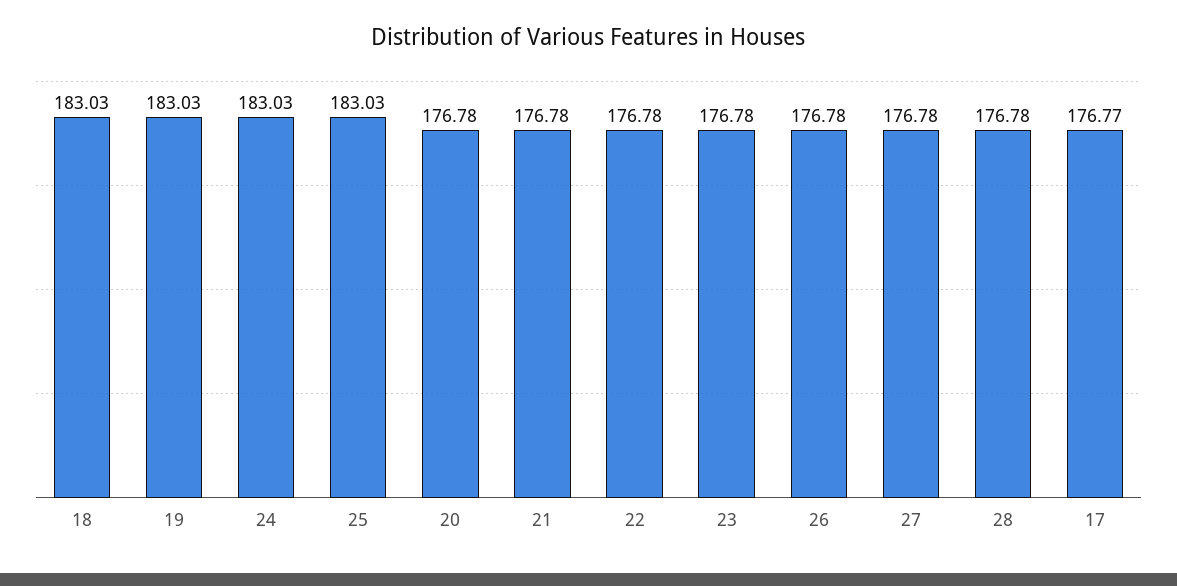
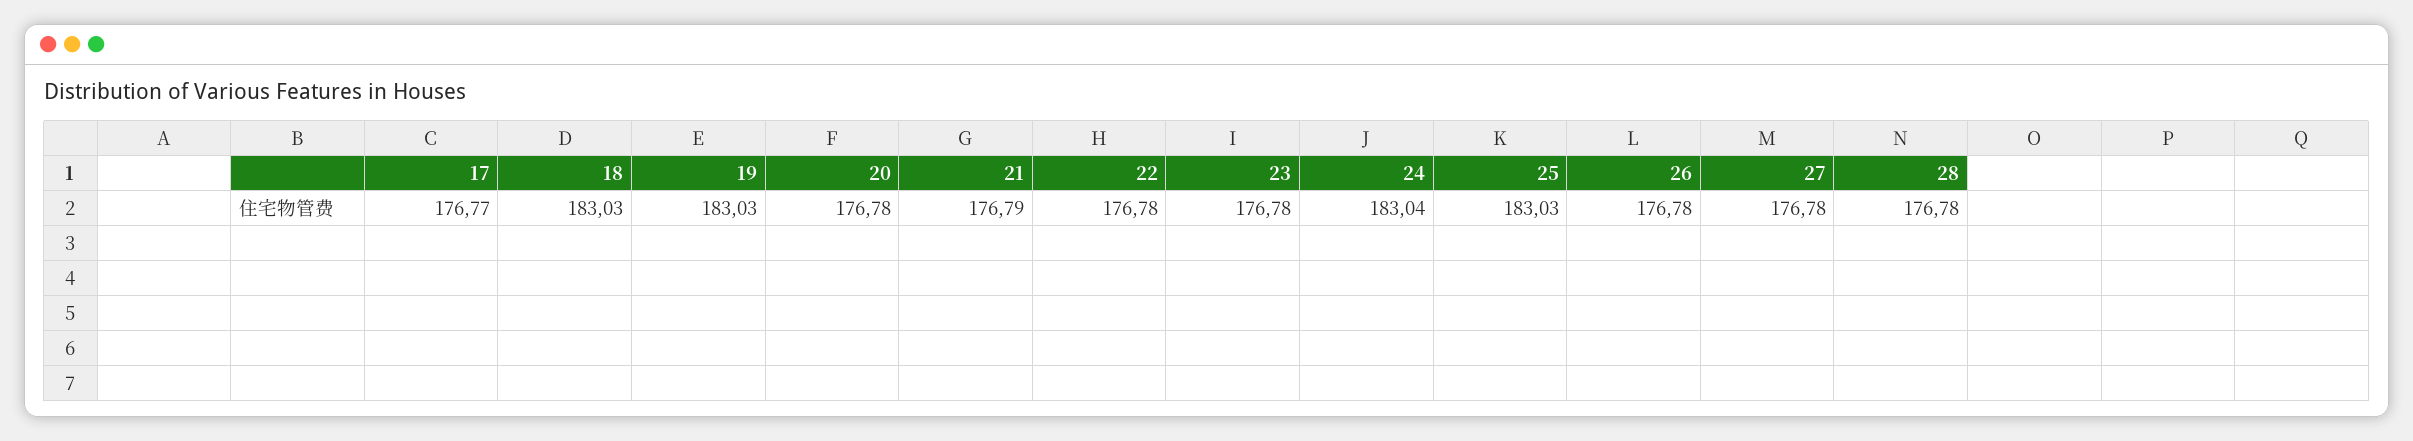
24: 183.03 -> 183.04
21: 176.78 -> 176.79

